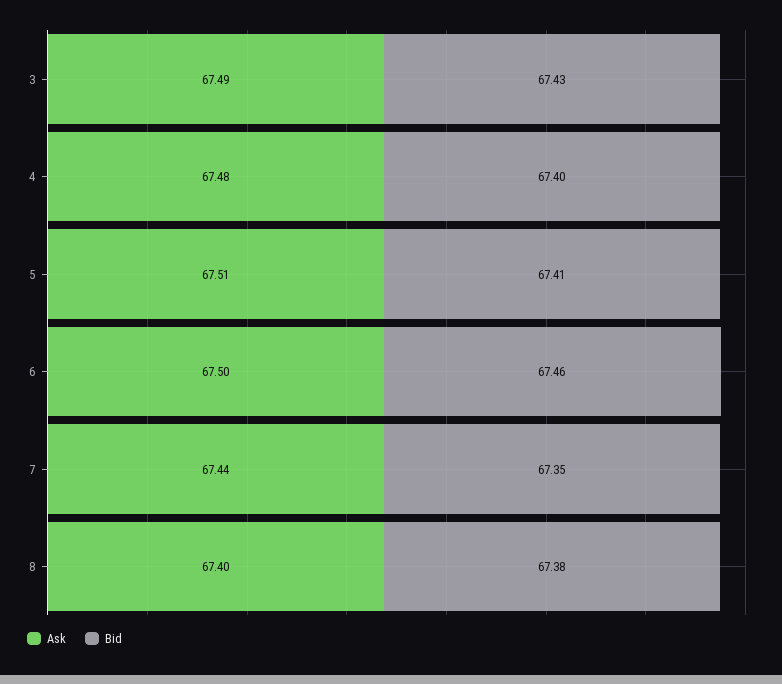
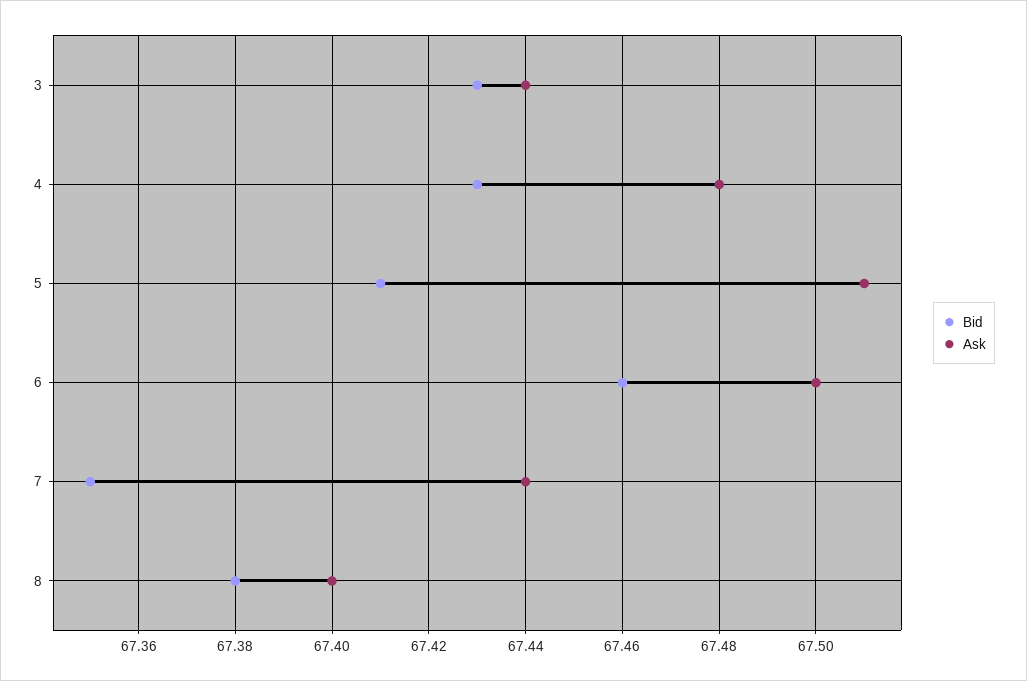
Ask, 3: 67.49 -> 67.44
Bid, 4: 67.4 -> 67.43

